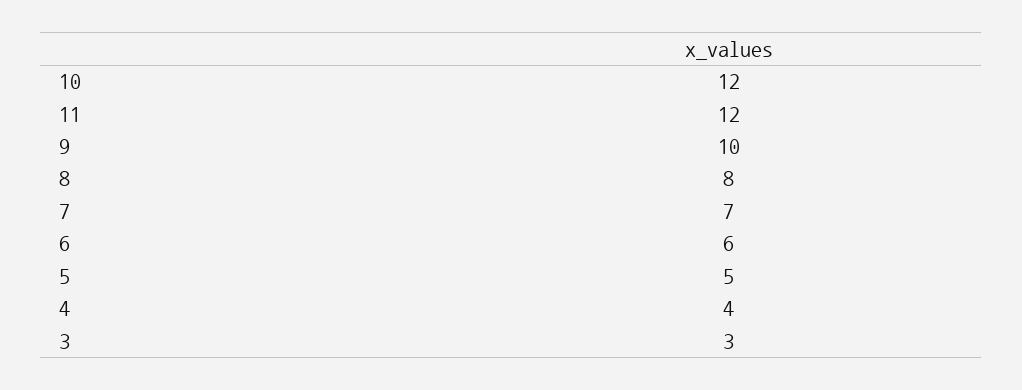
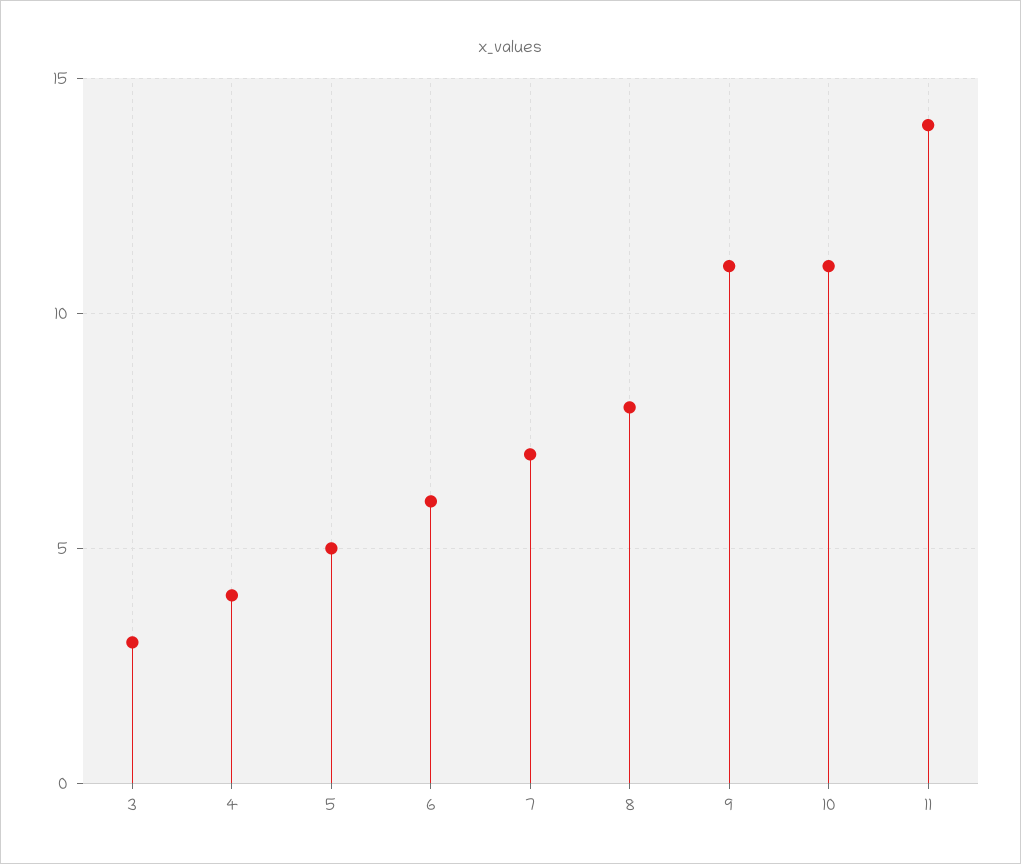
10: 12 -> 11
11: 12 -> 14
9: 10 -> 11

